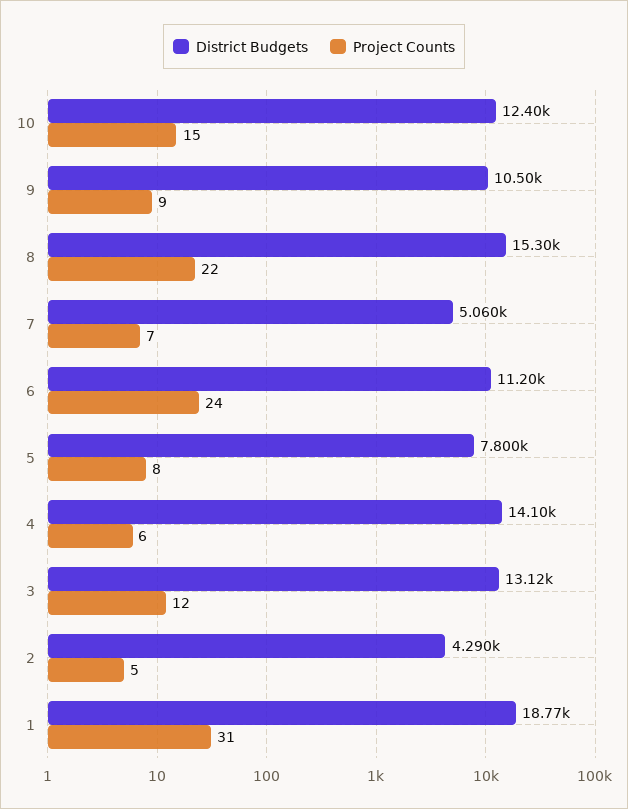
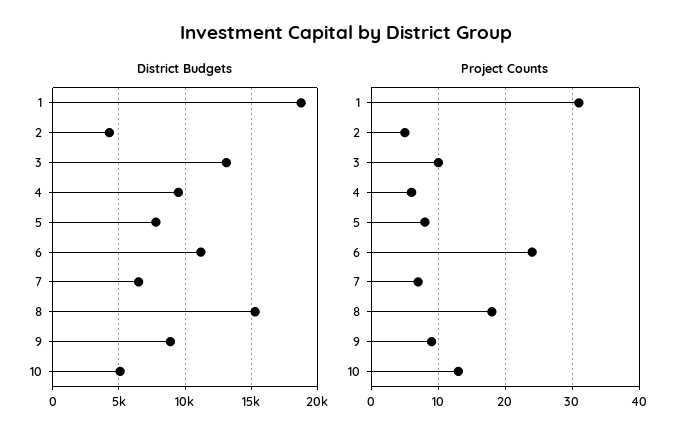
District Budgets, 10: 12400 -> 5000
Project Counts, 10: 15 -> 13
District Budgets, 9: 10500 -> 9000
Project Counts, 8: 22 -> 18
District Budgets, 7: 5060 -> 6500
District Budgets, 4: 14100 -> 9500
Project Counts, 3: 12 -> 10

